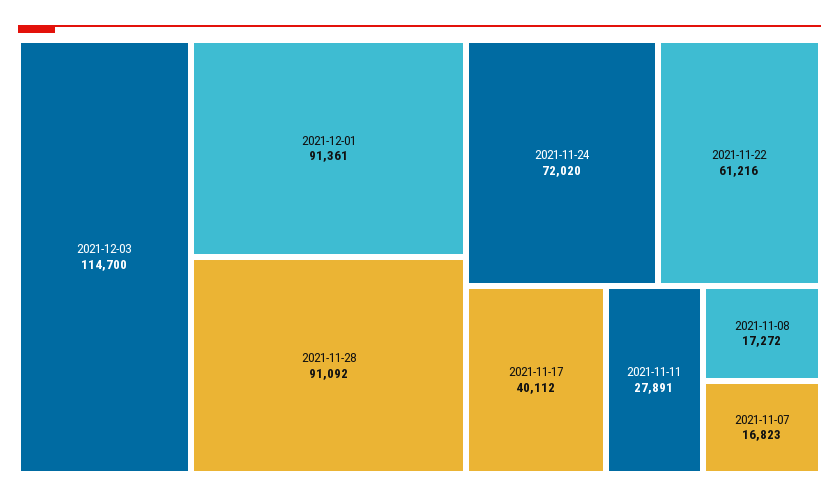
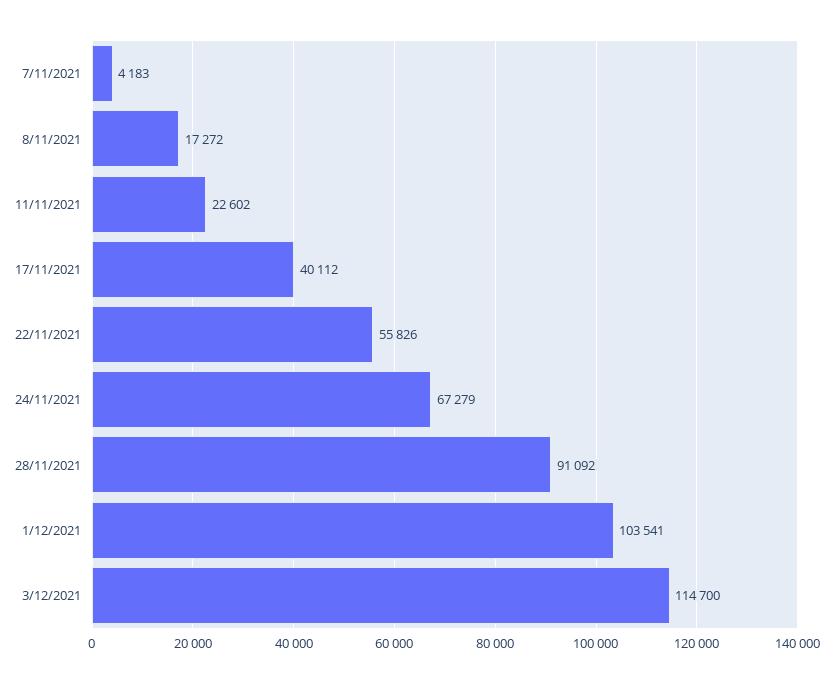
2021-12-01: 91361 -> 103541
2021-11-24: 72020 -> 67279
2021-11-22: 61216 -> 55826
2021-11-11: 27891 -> 22602
2021-11-07: 16823 -> 4183

